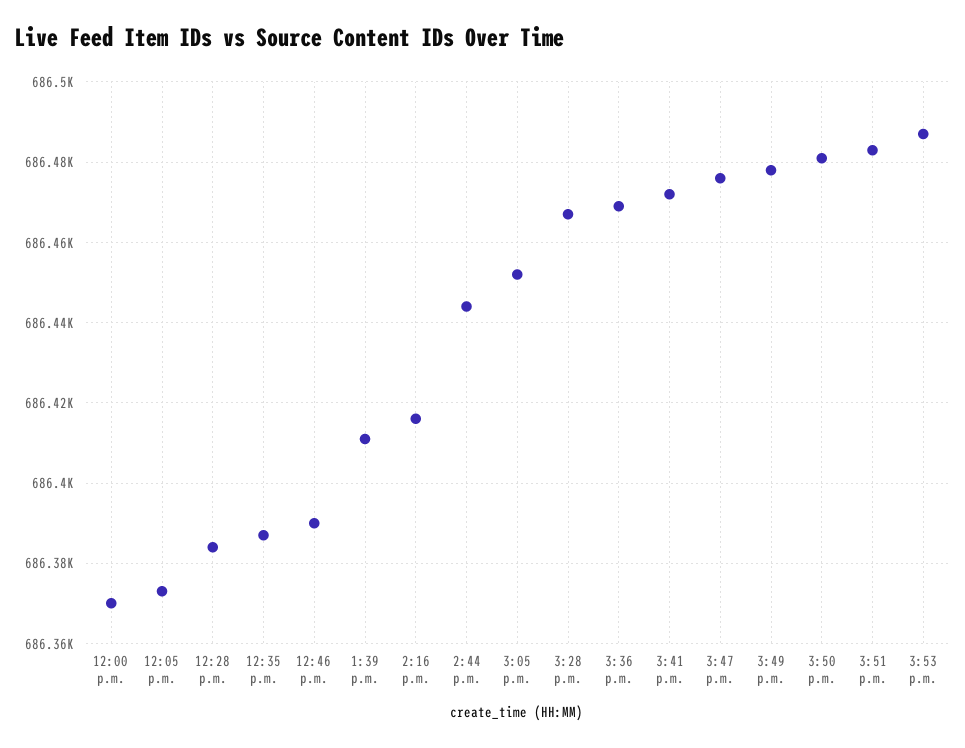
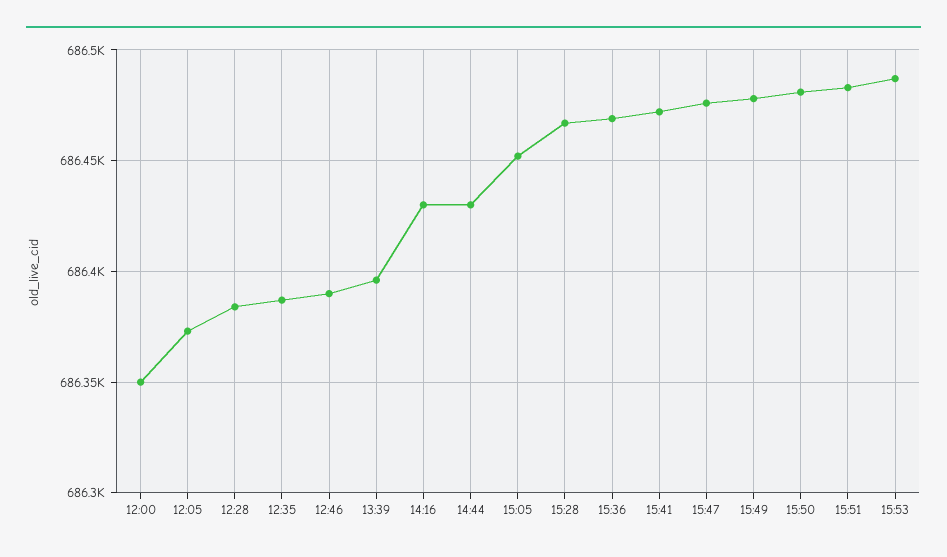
12:00 p.m.: 686370 -> 686350
1:39 p.m.: 686410 -> 686395
2:16 p.m.: 686415 -> 686430
2:44 p.m.: 686445 -> 686430

